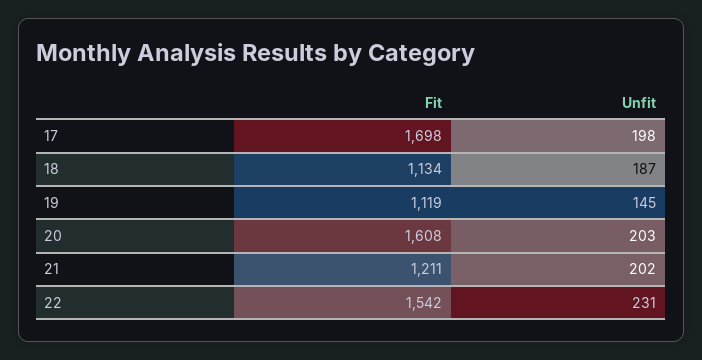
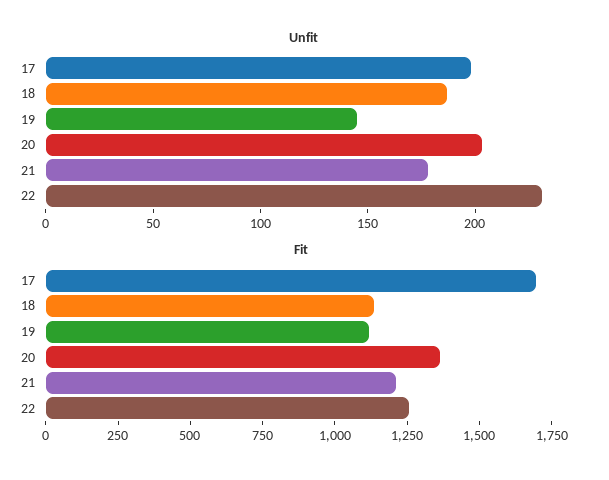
Fit, 20: 1608 -> 1350
Unfit, 21: 202 -> 180
Fit, 22: 1542 -> 1250

